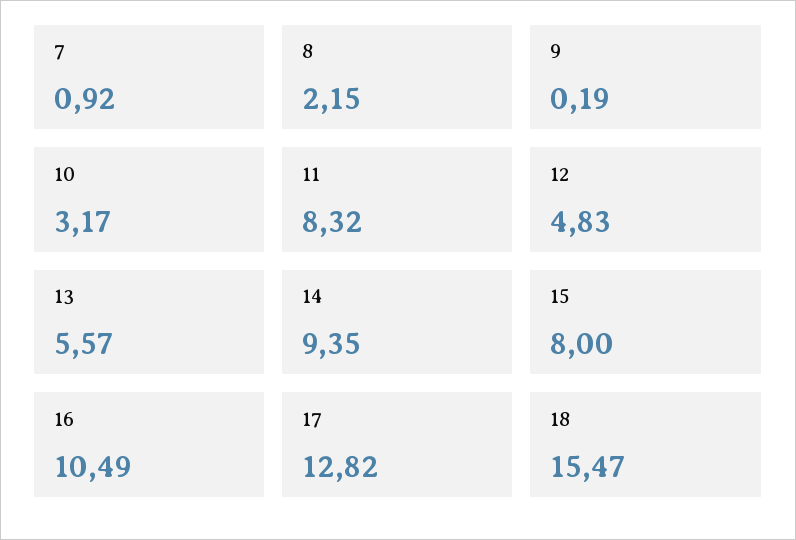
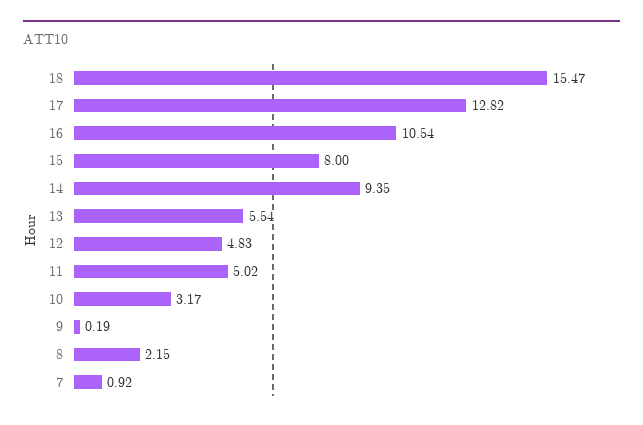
11: 8.32 -> 5.02
13: 5.57 -> 5.54
16: 10.49 -> 10.54

